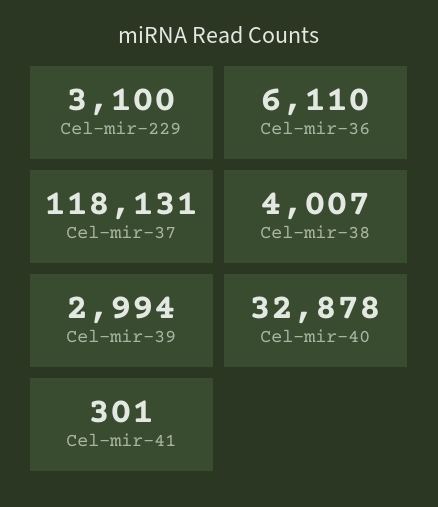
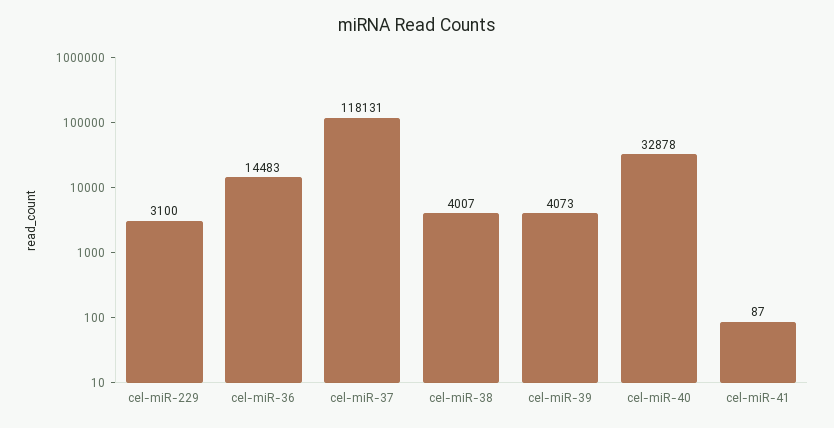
Cel-mir-36: 6110 -> 14483
Cel-mir-39: 2994 -> 4073
Cel-mir-41: 301 -> 87

